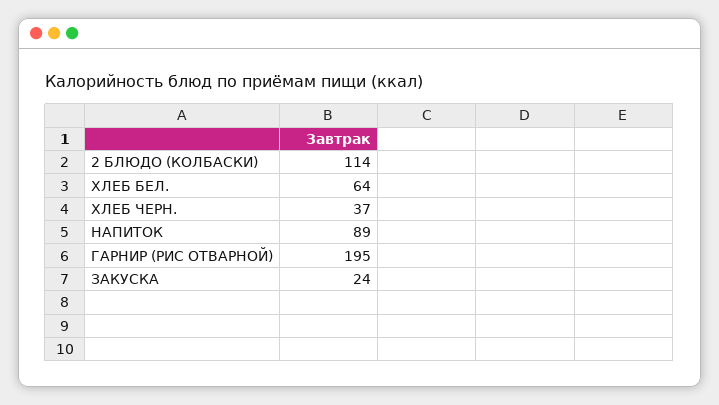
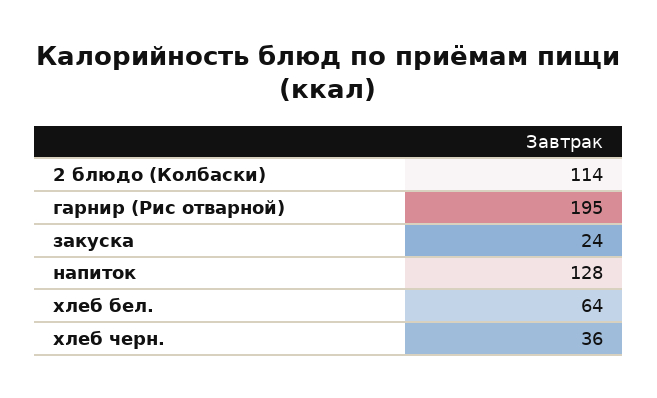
ХЛЕБ ЧЕРН.: 37 -> 36
НАПИТОК: 89 -> 128

